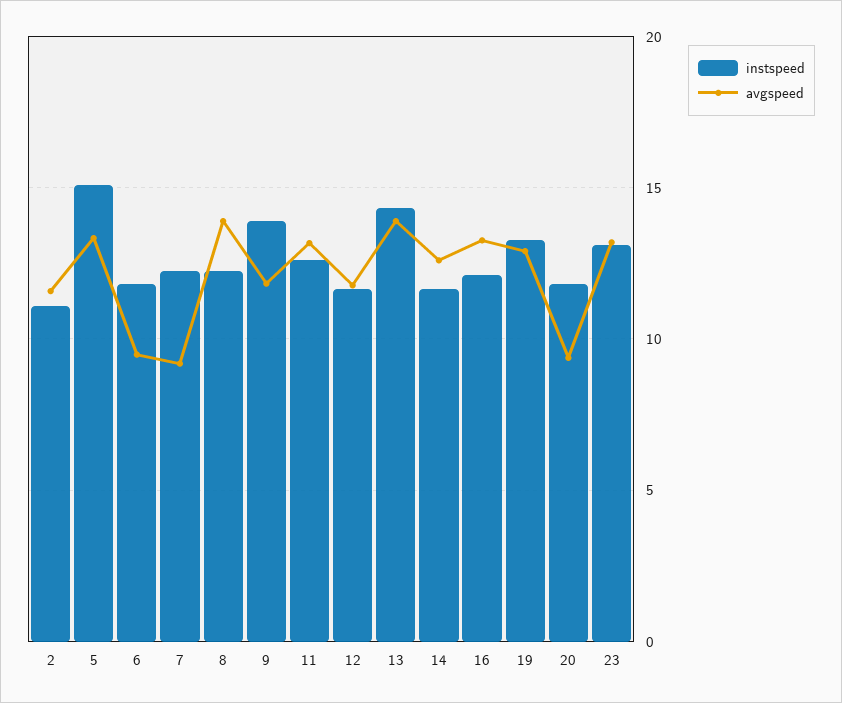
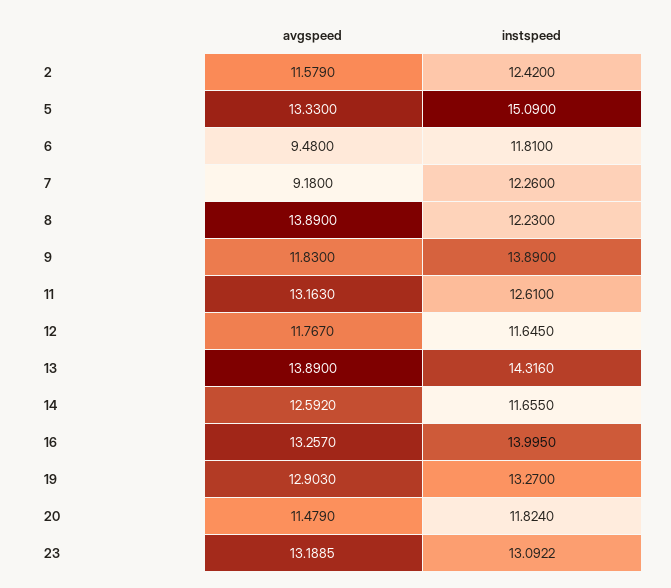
instspeed, 2: 11 -> 12.42
instspeed, 16: 12 -> 13.995
avgspeed, 20: 9.5 -> 11.479

